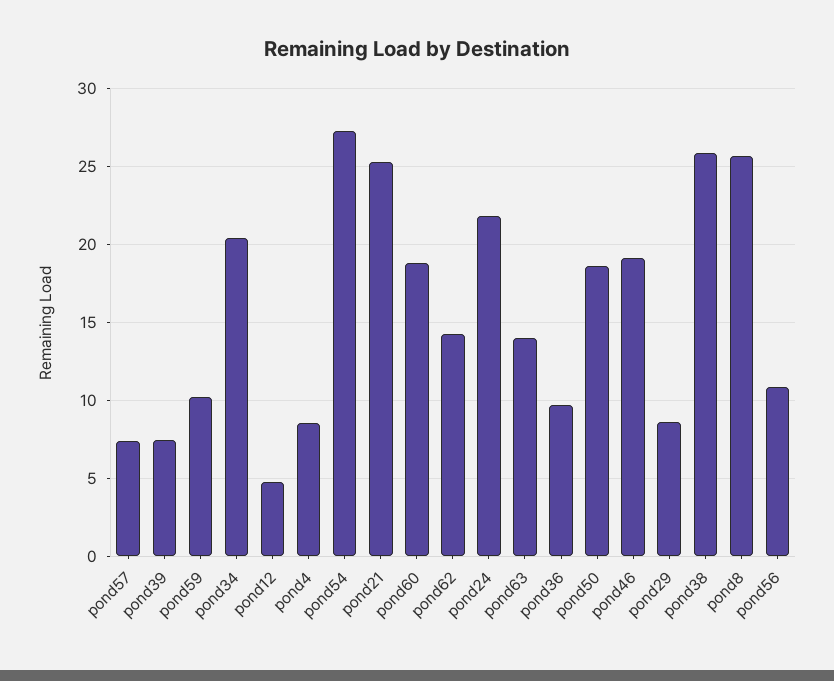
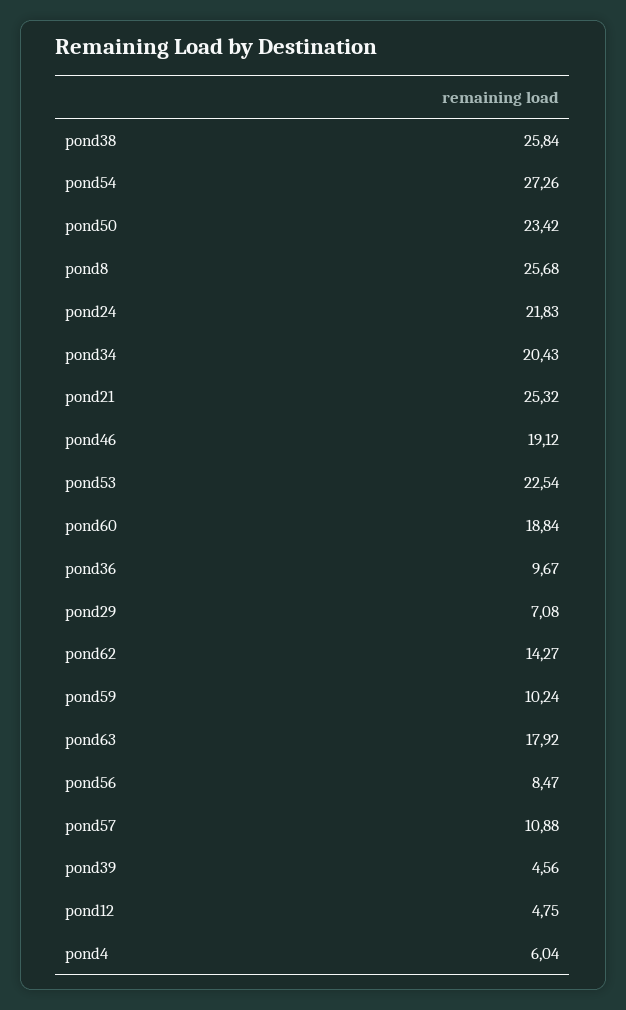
pond57: 7.5 -> 10.88
pond39: 7.5 -> 4.56
pond4: 8.5 -> 6.04
pond63: 14 -> 17.92
pond50: 18.5 -> 23.42
pond29: 8.5 -> 7.08
pond56: 11 -> 8.47
pond53: none -> 22.54

